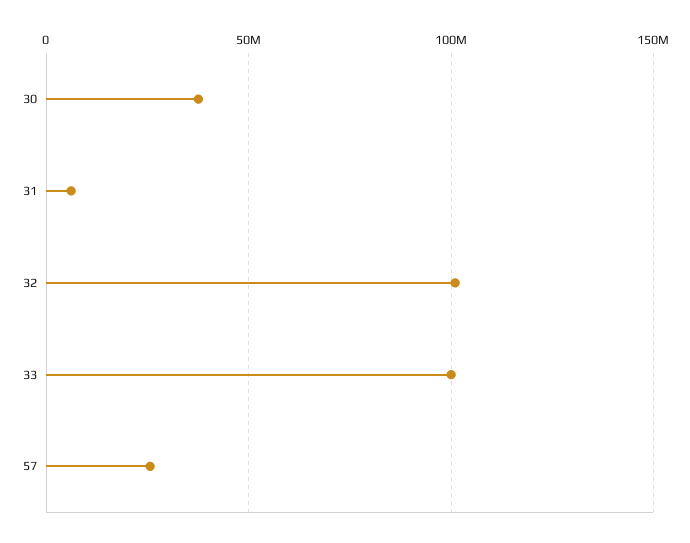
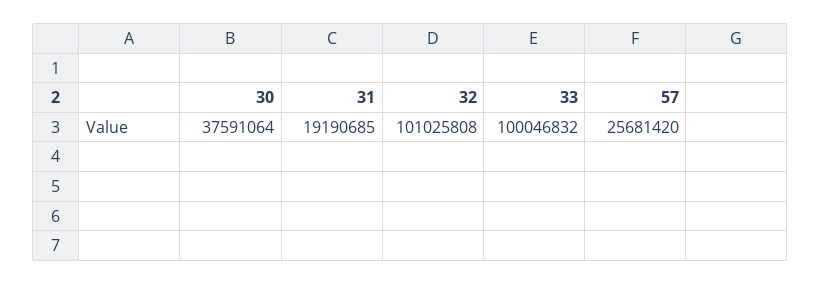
31: 5000000 -> 19190685

